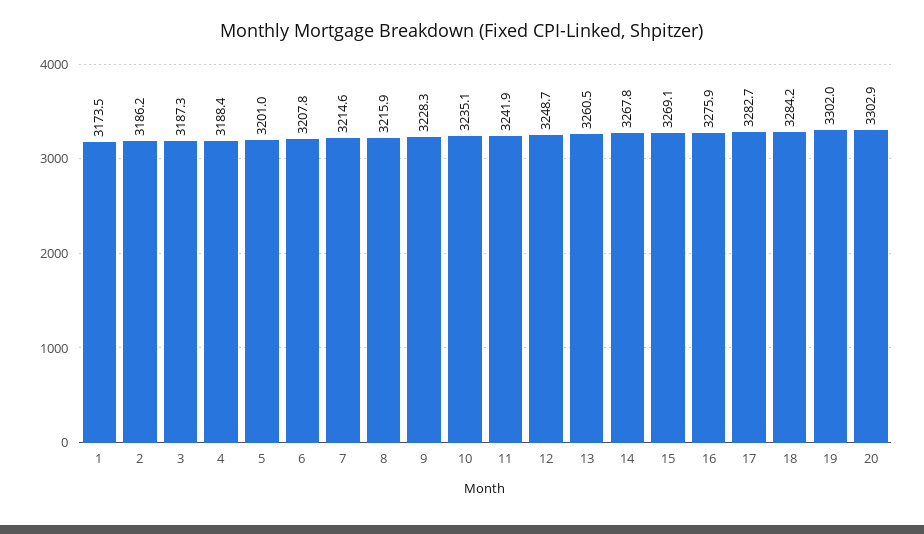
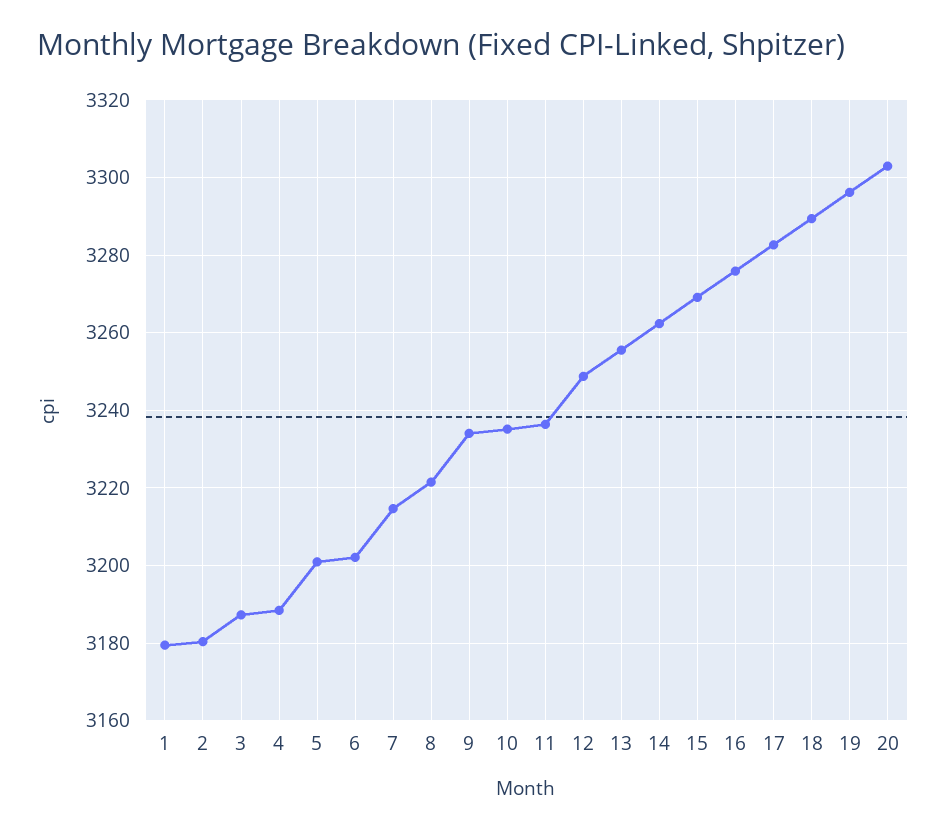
1: 3173.5 -> 3180
2: 3186.2 -> 3180
6: 3207.8 -> 3202
8: 3215.9 -> 3222
9: 3228.3 -> 3234
11: 3241.9 -> 3236
13: 3260.5 -> 3256
14: 3267.8 -> 3262
18: 3284.2 -> 3290
19: 3302 -> 3296

